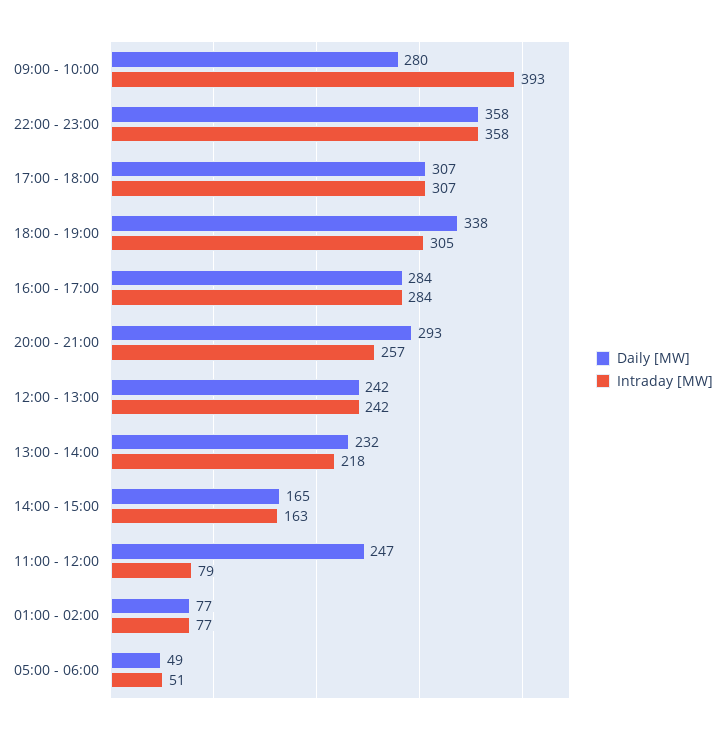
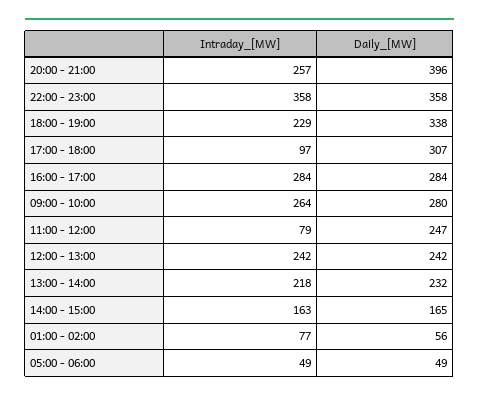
Intraday [MW], 09:00 - 10:00: 393 -> 264
Intraday [MW], 17:00 - 18:00: 307 -> 97
Intraday [MW], 18:00 - 19:00: 305 -> 229
Daily [MW], 20:00 - 21:00: 293 -> 396
Daily [MW], 01:00 - 02:00: 77 -> 56
Intraday [MW], 05:00 - 06:00: 51 -> 49

